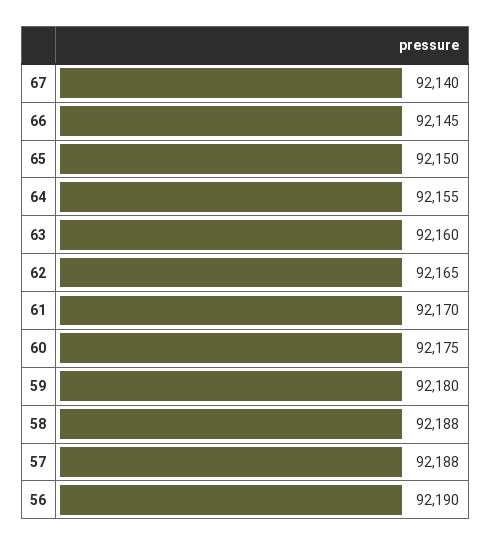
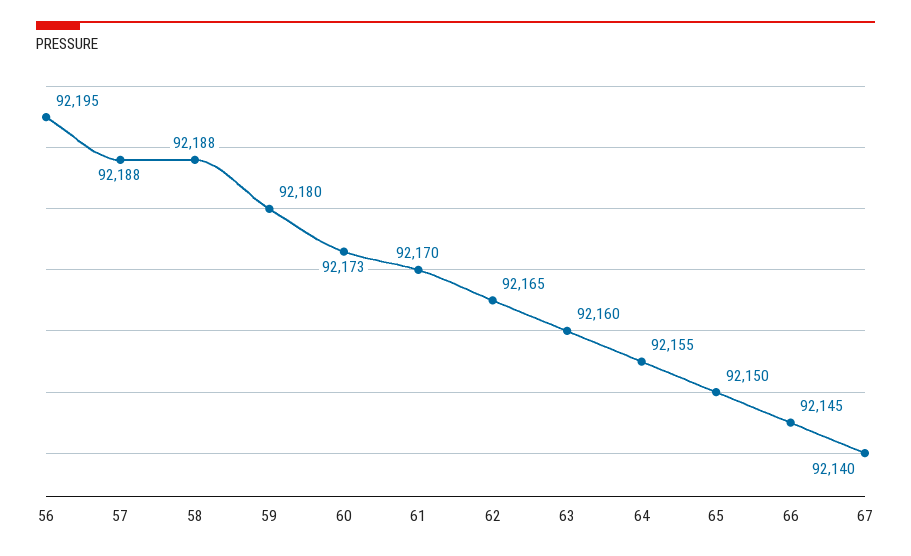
60: 92175 -> 92173
56: 92190 -> 92195

